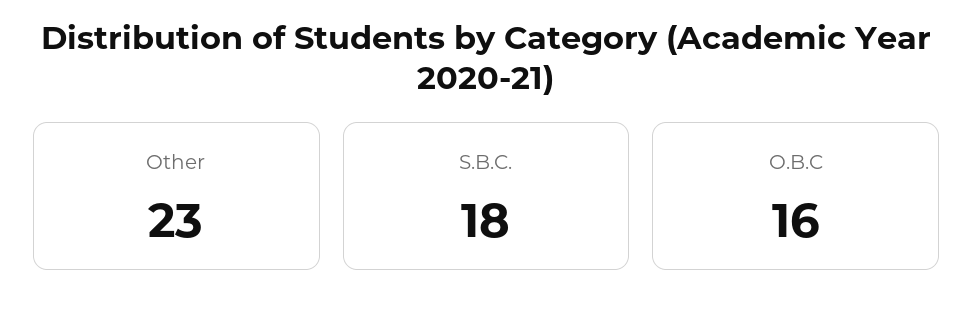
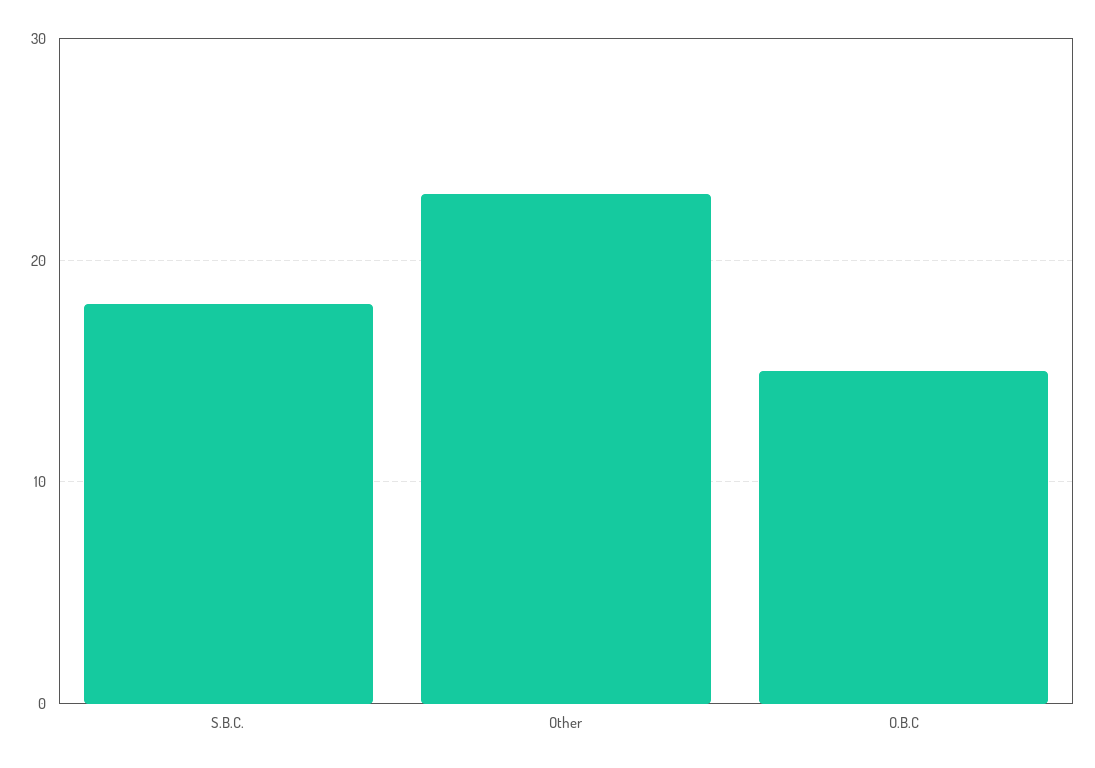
O.B.C: 16 -> 15

